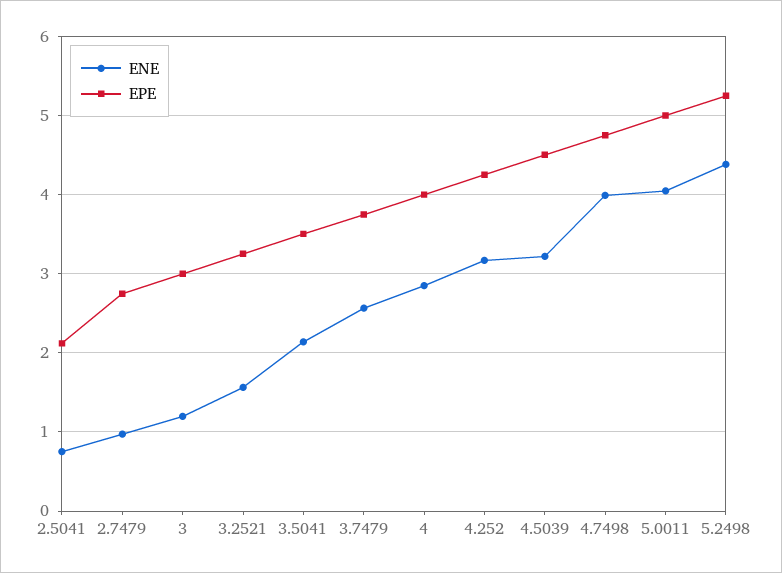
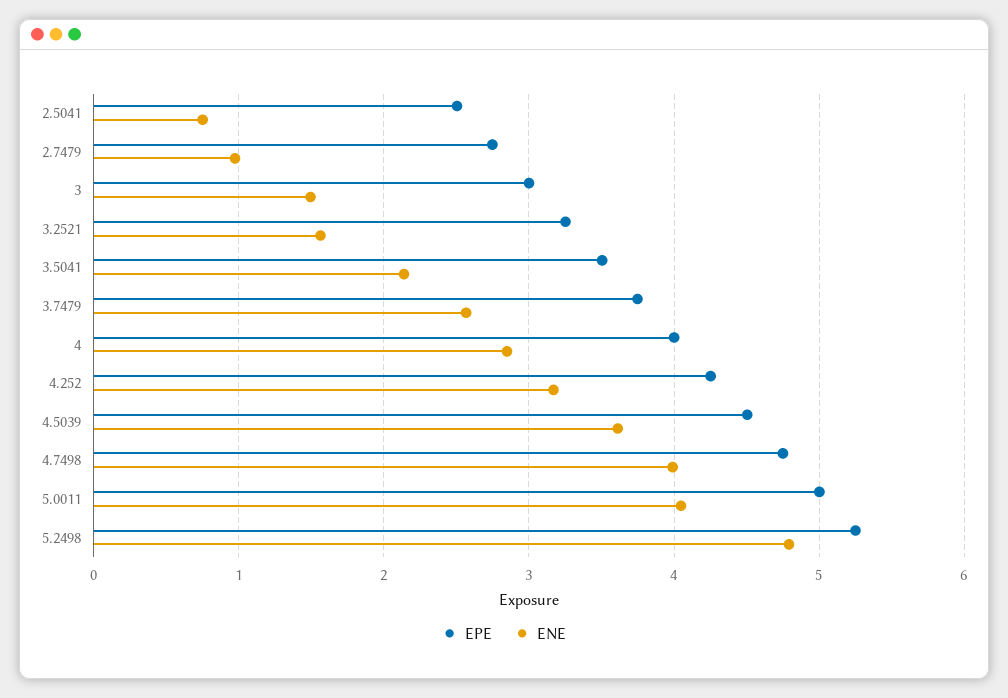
EPE, 2.5041: 2.1 -> 2.5
ENE, 3: 1.2 -> 1.5
ENE, 4.5039: 3.2 -> 3.6
ENE, 5.2498: 4.4 -> 4.8

